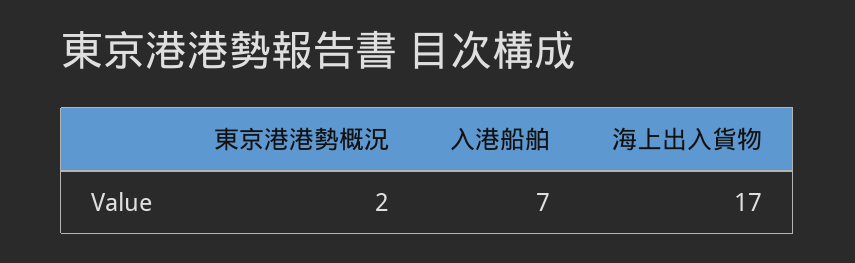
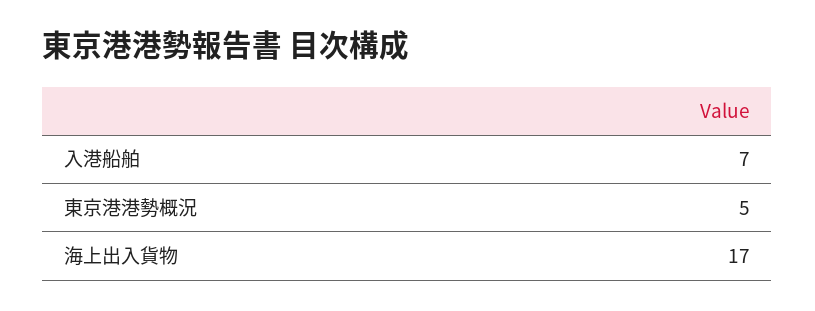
東京港港勢概況: 2 -> 5

